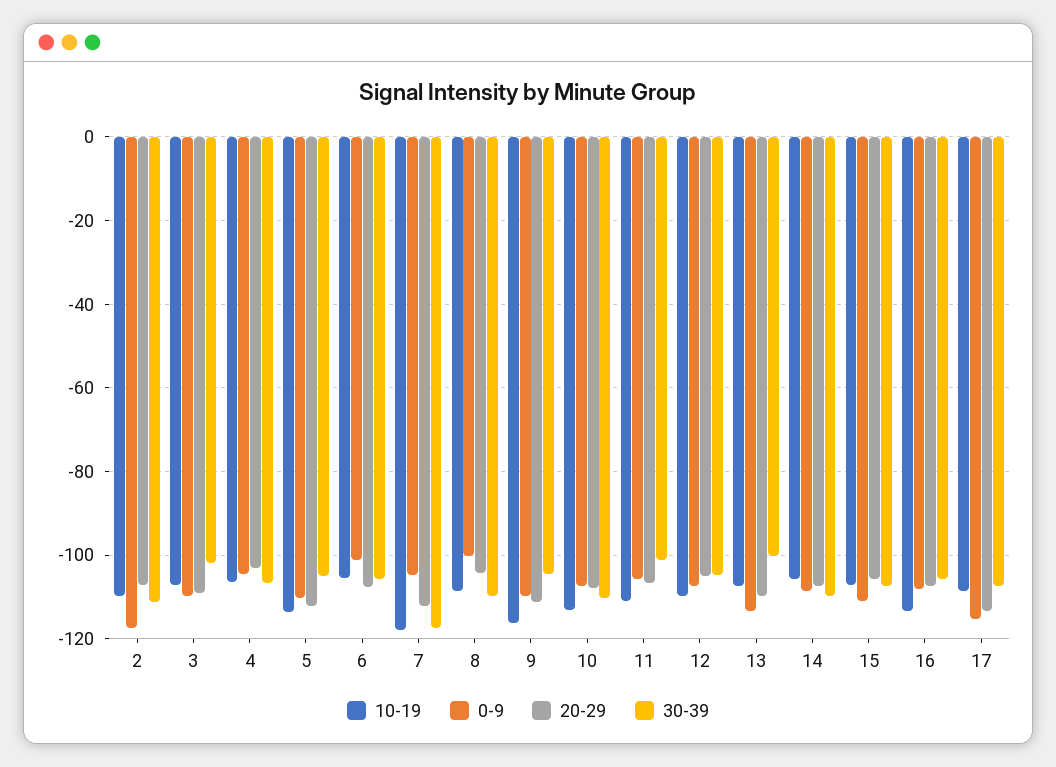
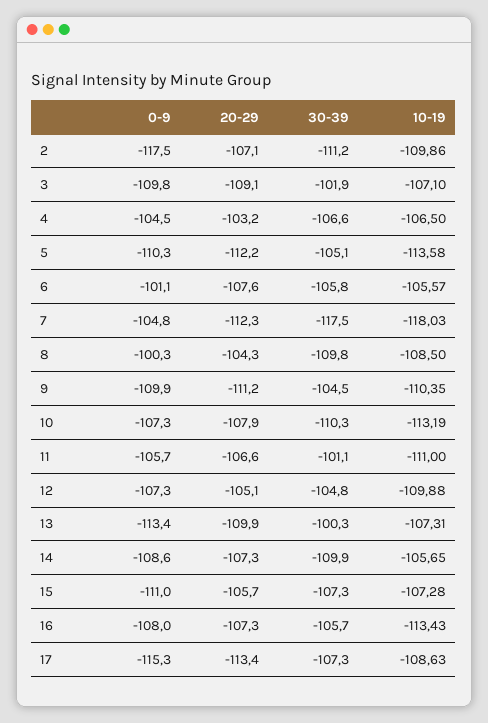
10-19, 9: -116 -> -110.35

